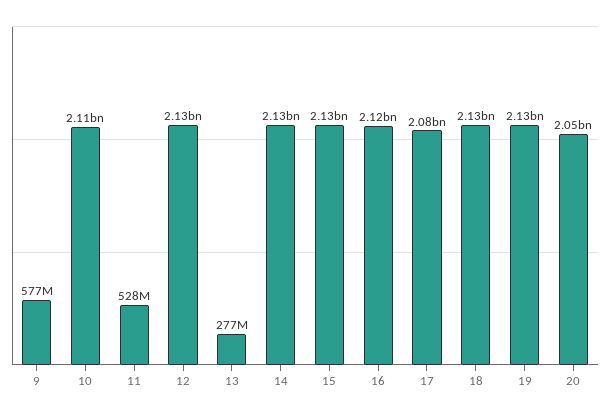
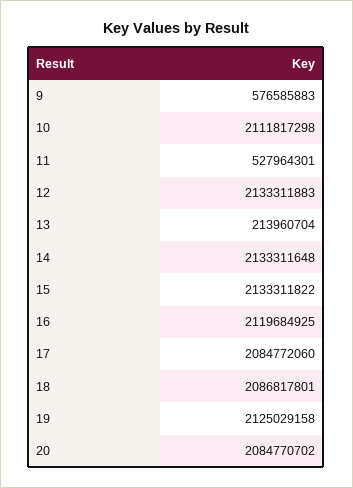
13: 277000000 -> 213960704
18: 2130000000 -> 2086817801
20: 2050000000 -> 2084770702

